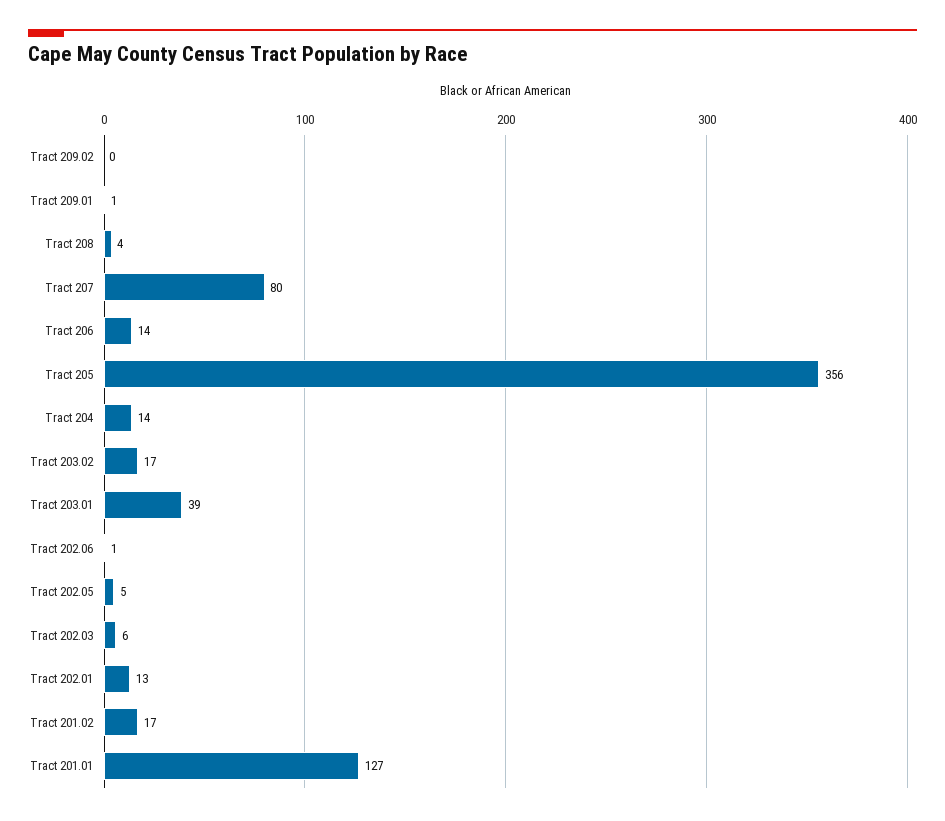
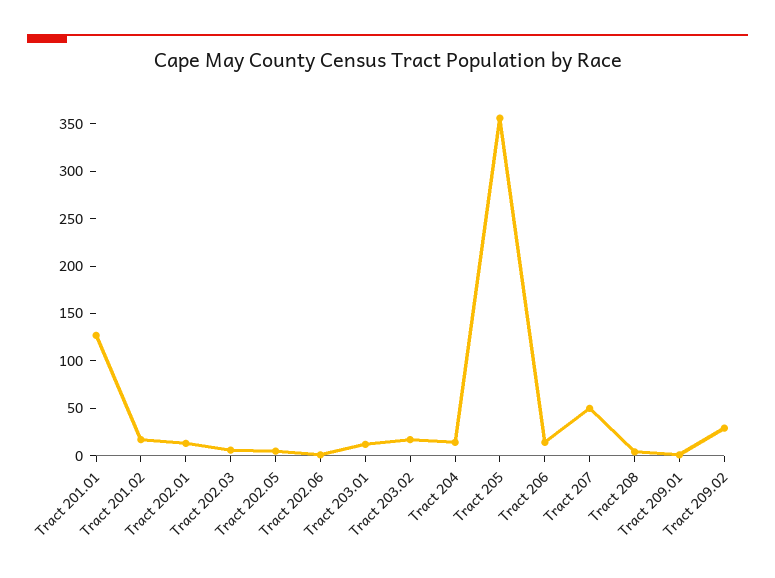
Tract 209.02: 0 -> 30
Tract 207: 80 -> 50
Tract 203.01: 39 -> 10

